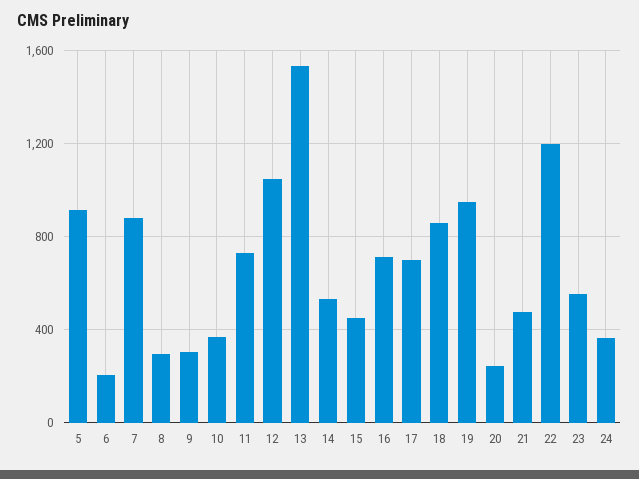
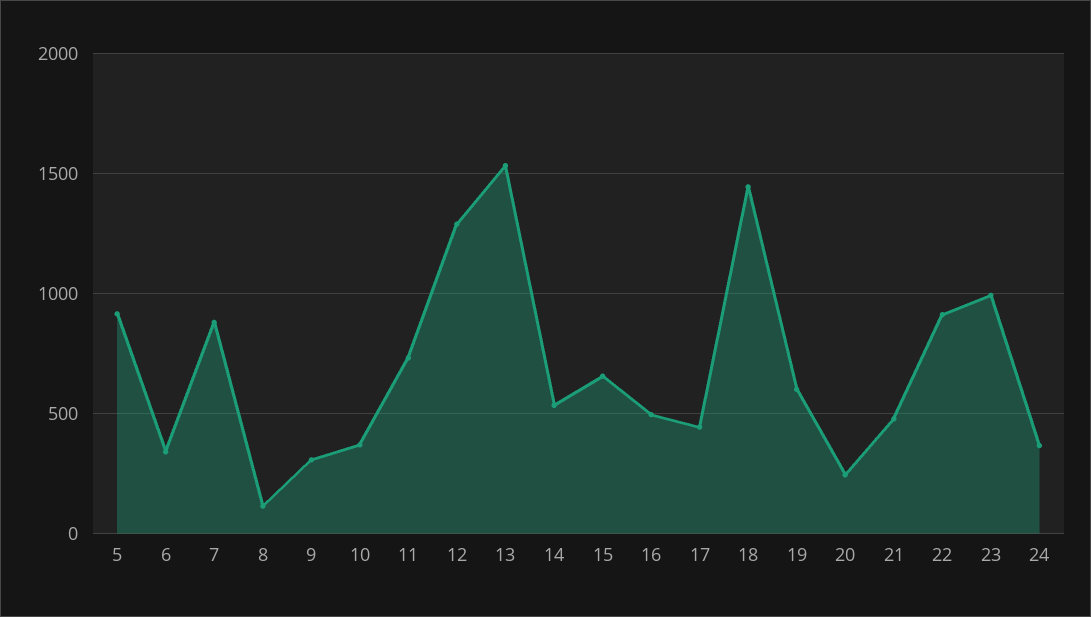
6: 200 -> 350
8: 300 -> 100
12: 1050 -> 1300
15: 450 -> 650
16: 700 -> 500
17: 700 -> 450
18: 850 -> 1450
19: 950 -> 600
22: 1200 -> 900
23: 550 -> 1000

